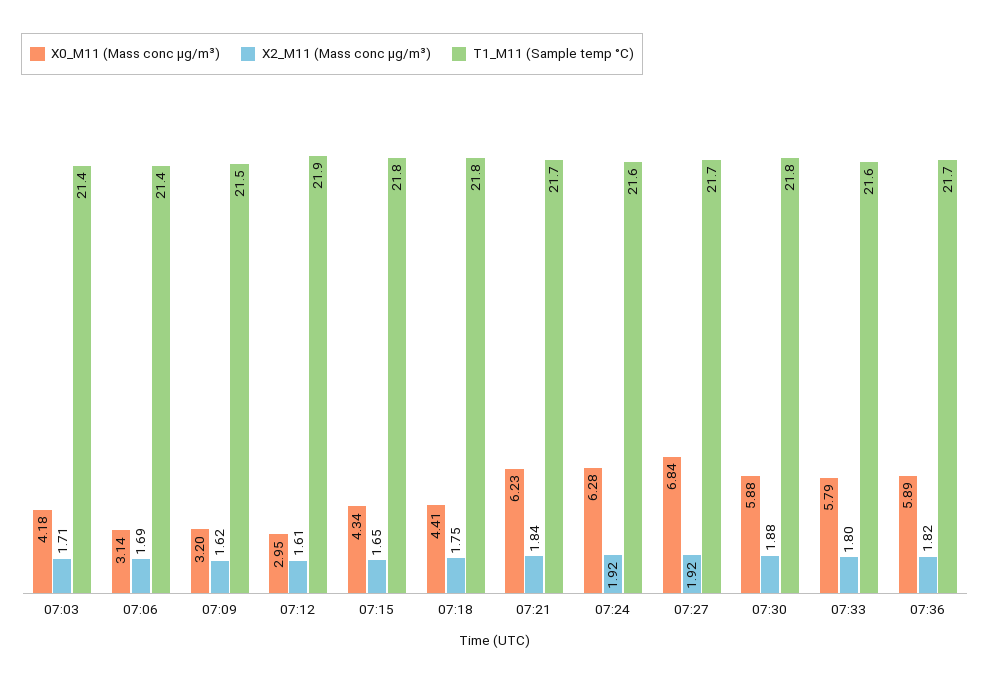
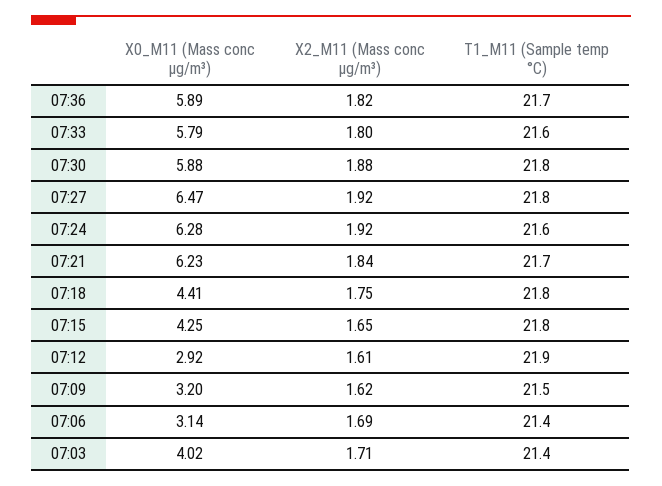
X0_M11 (Mass conc μg/m³), 07:03: 4.18 -> 4.02
X0_M11 (Mass conc μg/m³), 07:12: 2.95 -> 2.92
X0_M11 (Mass conc μg/m³), 07:15: 4.34 -> 4.25
X0_M11 (Mass conc μg/m³), 07:27: 6.84 -> 6.47
T1_M11 (Sample temp °C), 07:27: 21.7 -> 21.8

